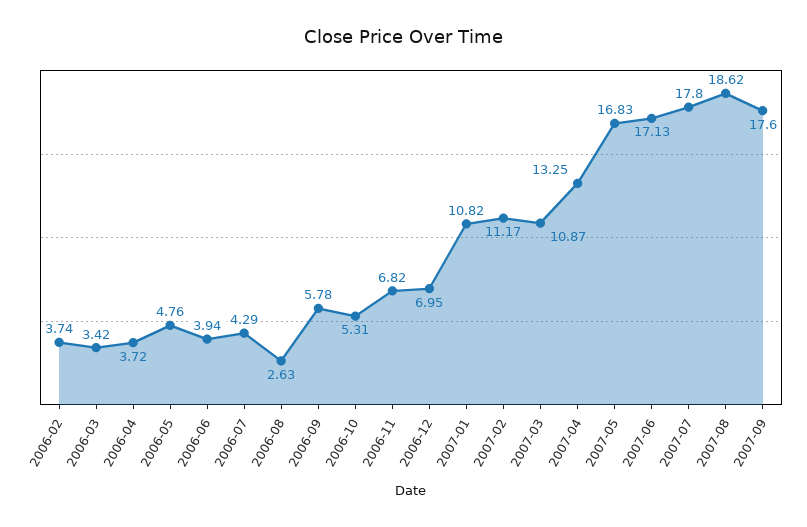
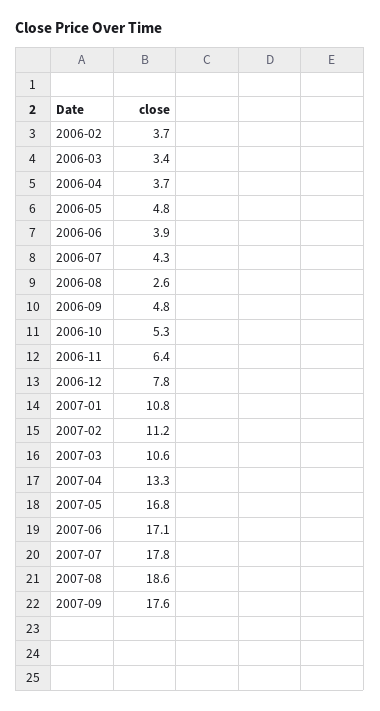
2006-09: 5.78 -> 4.8
2006-11: 6.82 -> 6.4
2006-12: 6.95 -> 7.8
2007-03: 10.87 -> 10.6

